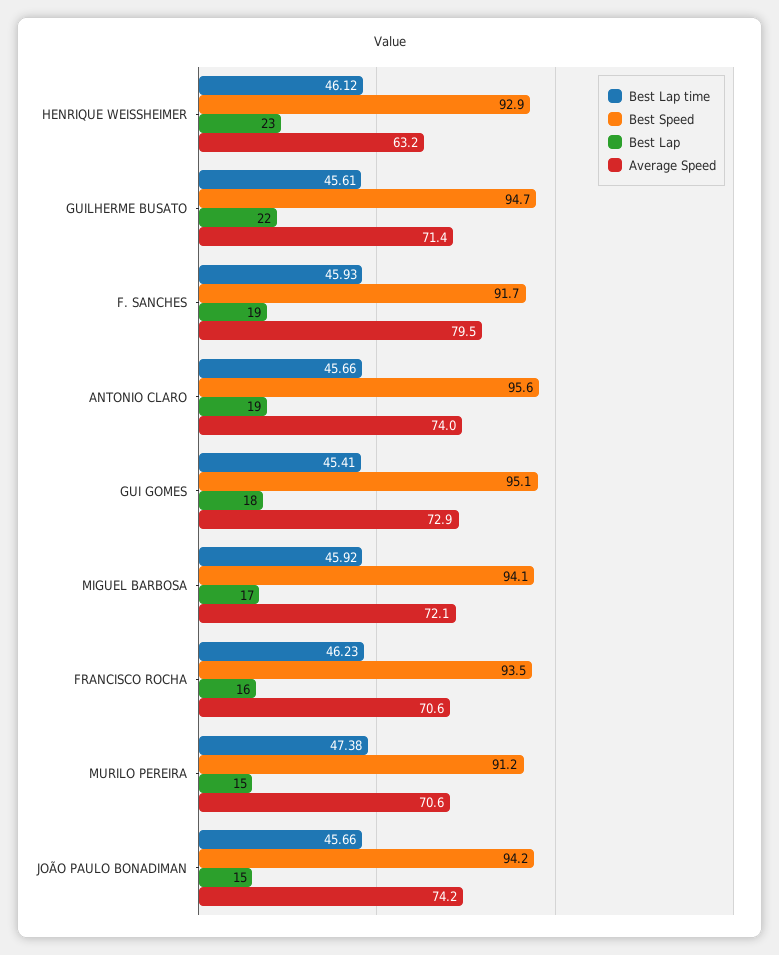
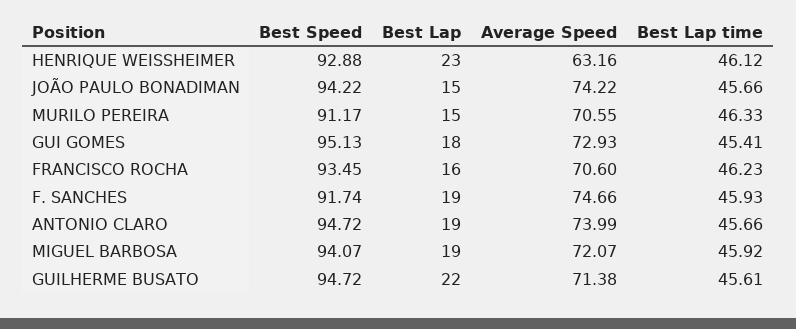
Average Speed, F. SANCHES: 79.5 -> 74.66
Best Speed, ANTONIO CLARO: 95.6 -> 94.72
Best Lap, MIGUEL BARBOSA: 17 -> 19
Best Lap time, MURILO PEREIRA: 47.38 -> 46.33

